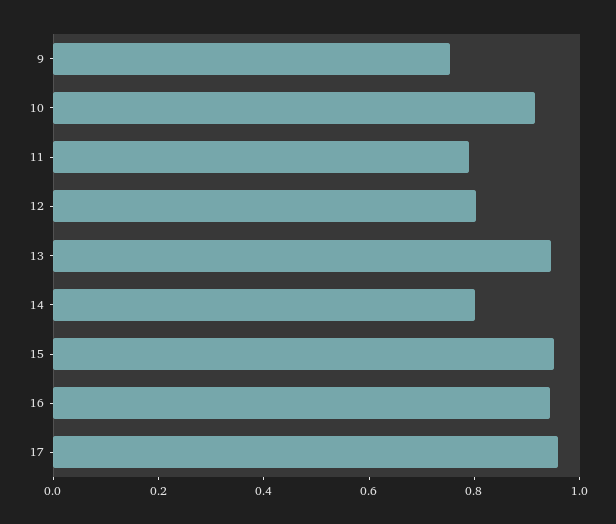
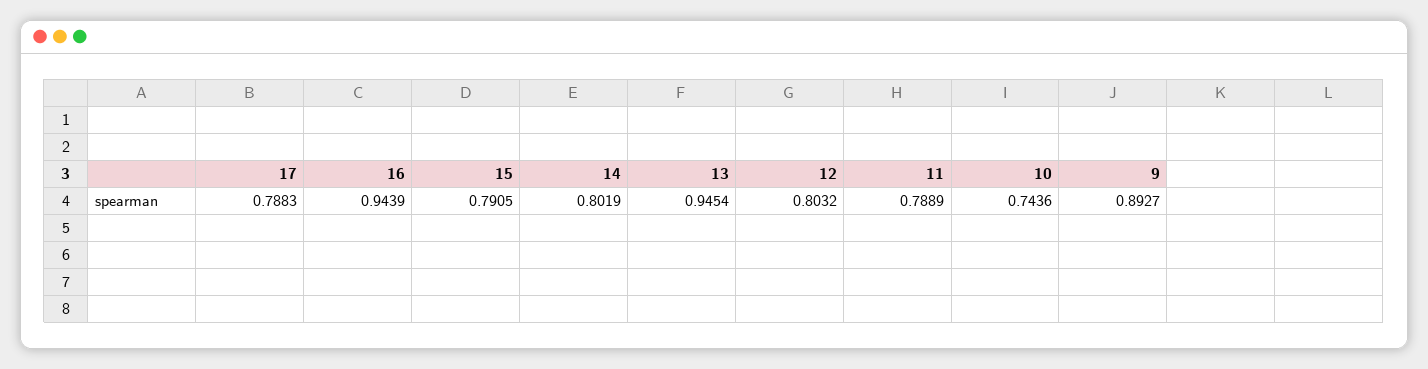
9: 0.75 -> 0.8927
10: 0.9 -> 0.7436
15: 0.95 -> 0.7905
17: 0.95 -> 0.7883

